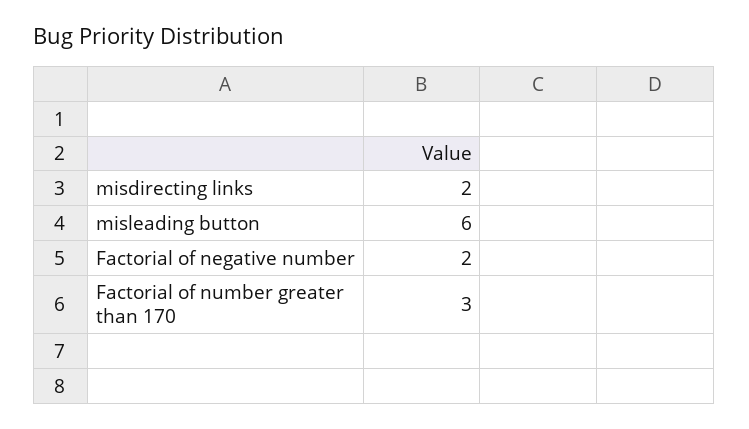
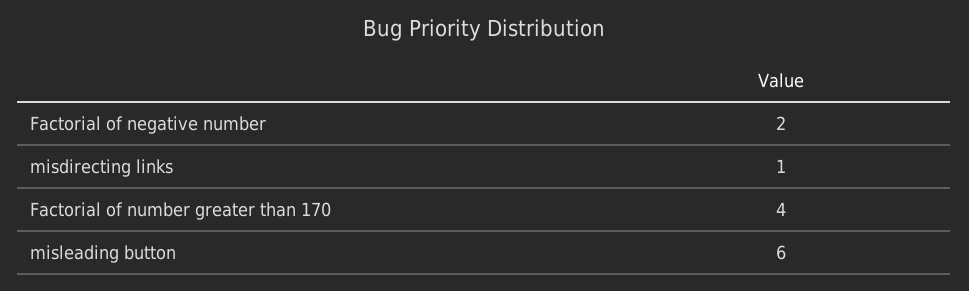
misdirecting links: 2 -> 1
Factorial of number greater than 170: 3 -> 4

